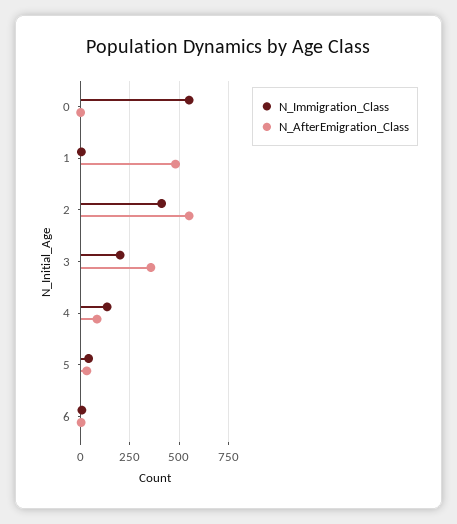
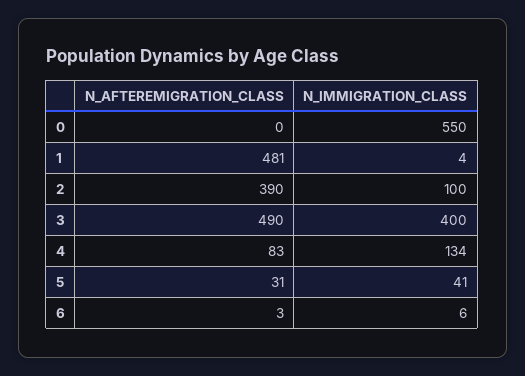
N_Immigration_Class, 2: 400 -> 100
N_AfterEmigration_Class, 2: 550 -> 390
N_Immigration_Class, 3: 200 -> 400
N_AfterEmigration_Class, 3: 350 -> 490

